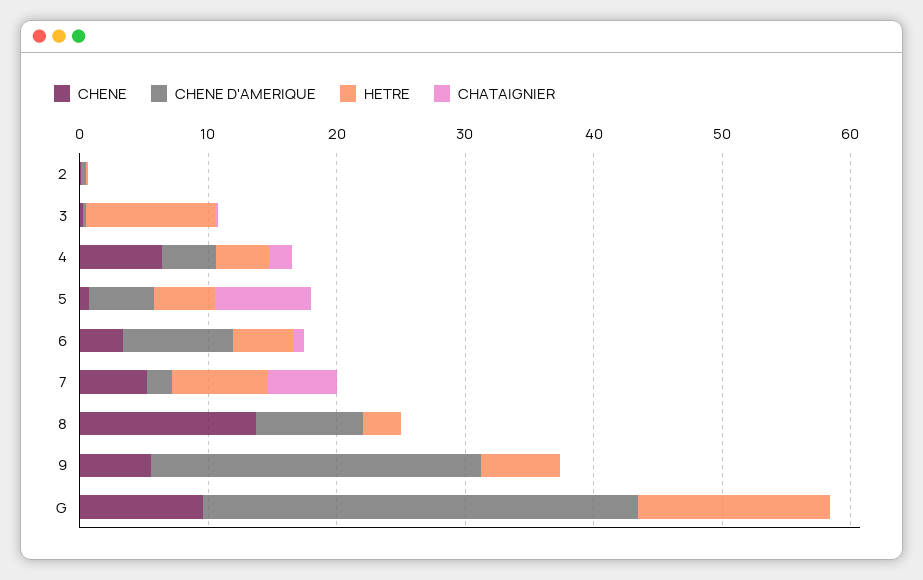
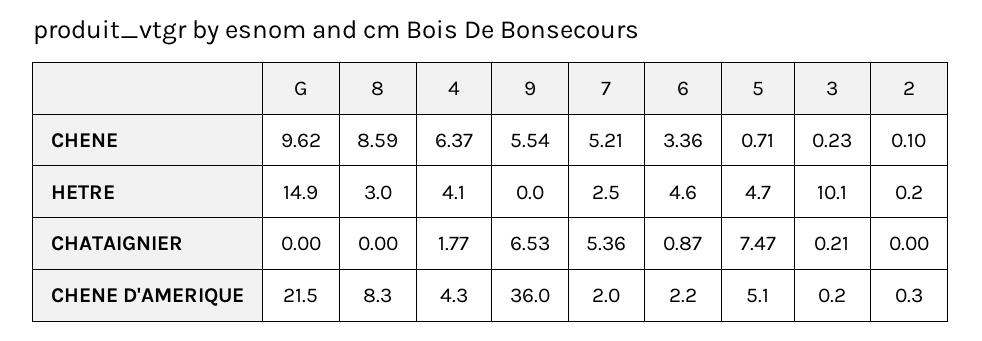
CHENE D'AMERIQUE, 6: 8 -> 2.2
HETRE, 7: 8 -> 2.5
CHENE, 8: 14 -> 8.59
CHENE D'AMERIQUE, 9: 26 -> 36
HETRE, 9: 6 -> 0
CHATAIGNIER, 9: 0 -> 6.53
CHENE D'AMERIQUE, G: 34 -> 21.5

